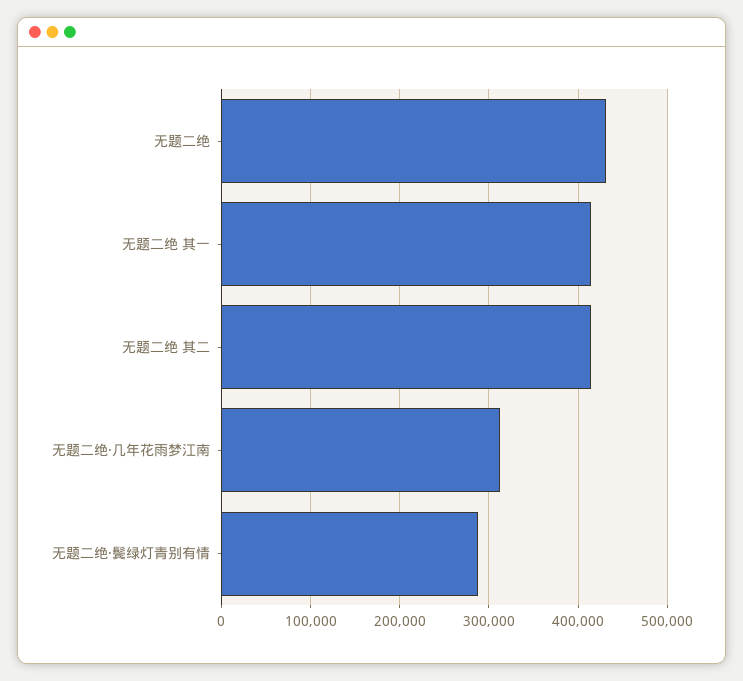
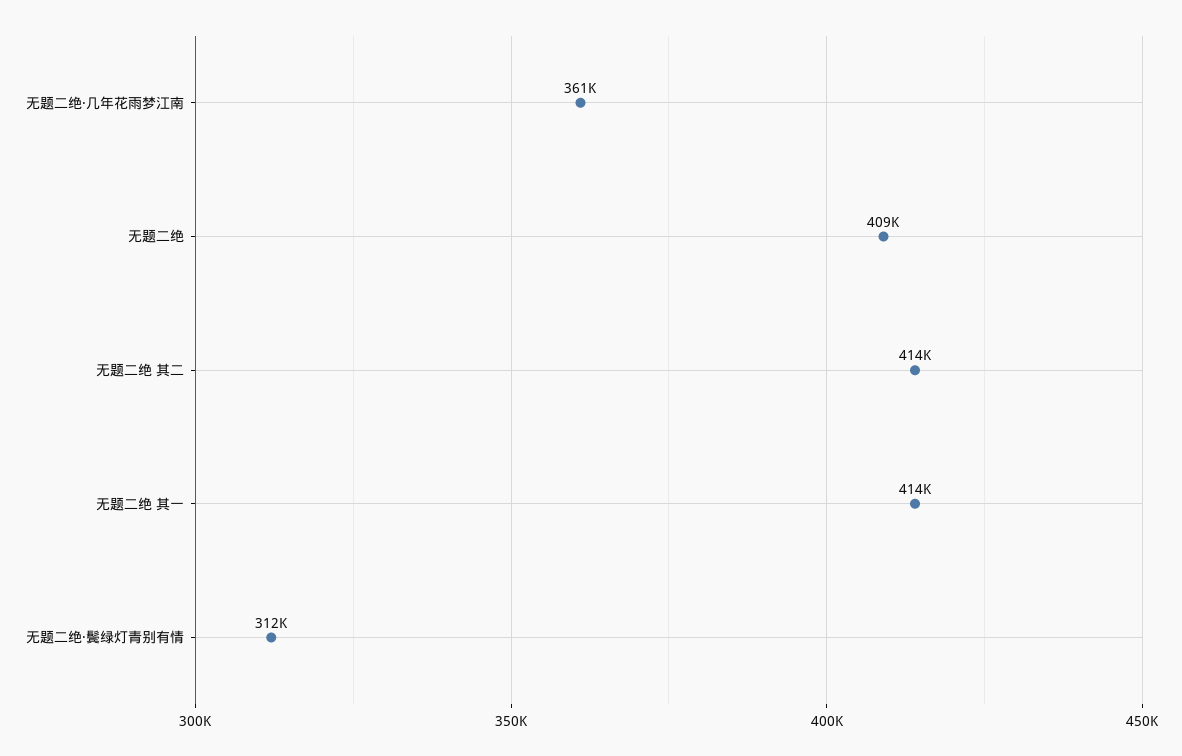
无题二绝: 430000 -> 409000
无题二绝·几年花雨梦江南: 310000 -> 361000
无题二绝·鬓绿灯青别有情: 290000 -> 312000

